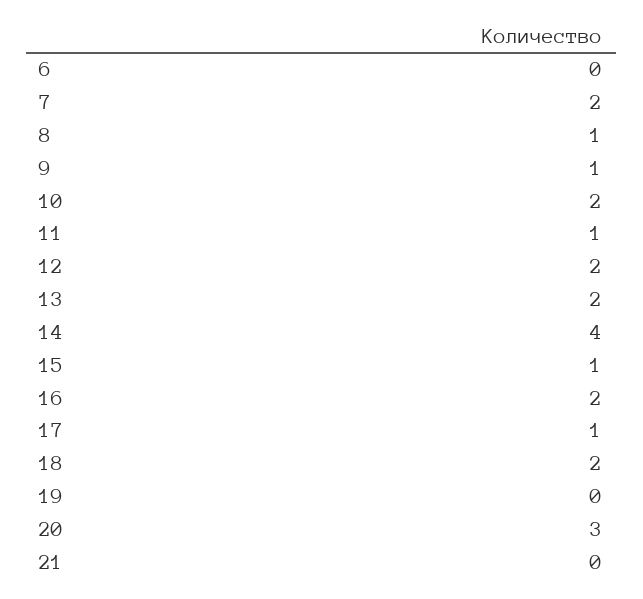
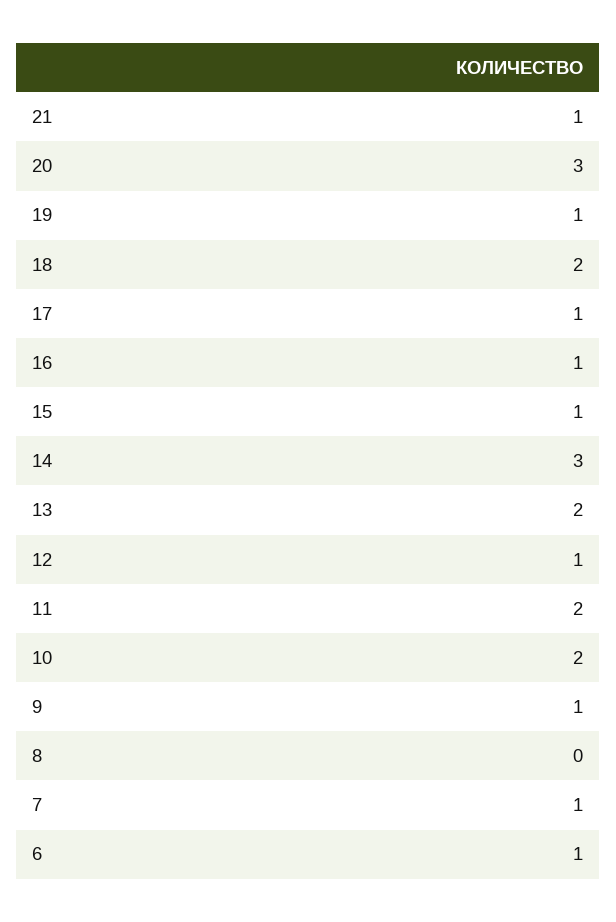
6: 0 -> 1
7: 2 -> 1
8: 1 -> 0
11: 1 -> 2
12: 2 -> 1
14: 4 -> 3
16: 2 -> 1
19: 0 -> 1
21: 0 -> 1

